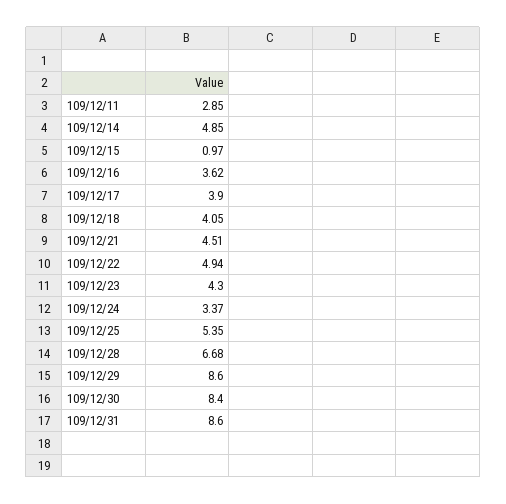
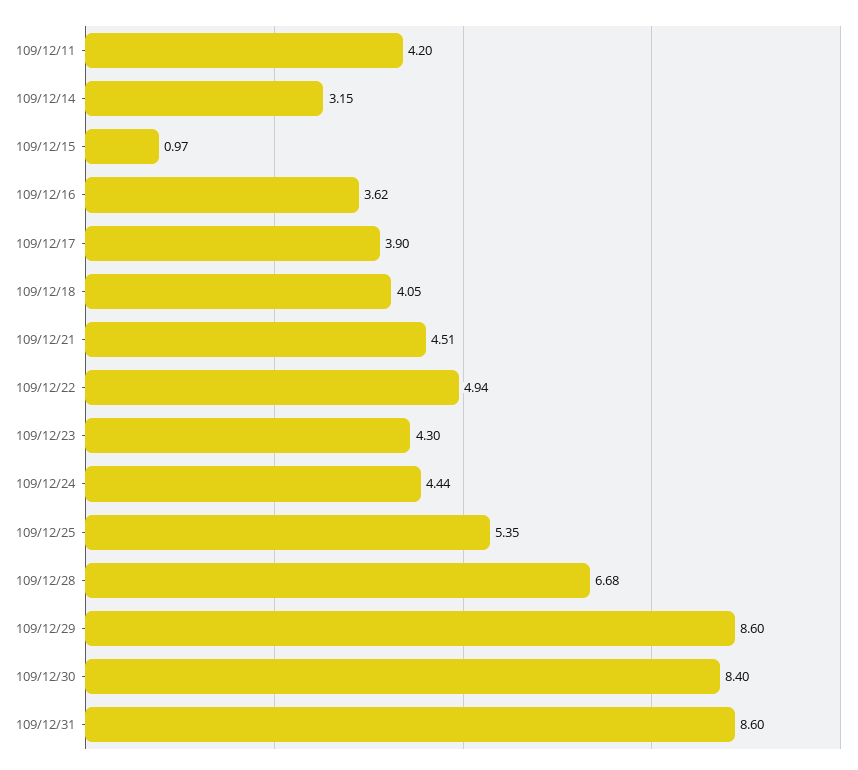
109/12/11: 2.85 -> 4.2
109/12/14: 4.85 -> 3.15
109/12/24: 3.37 -> 4.44

